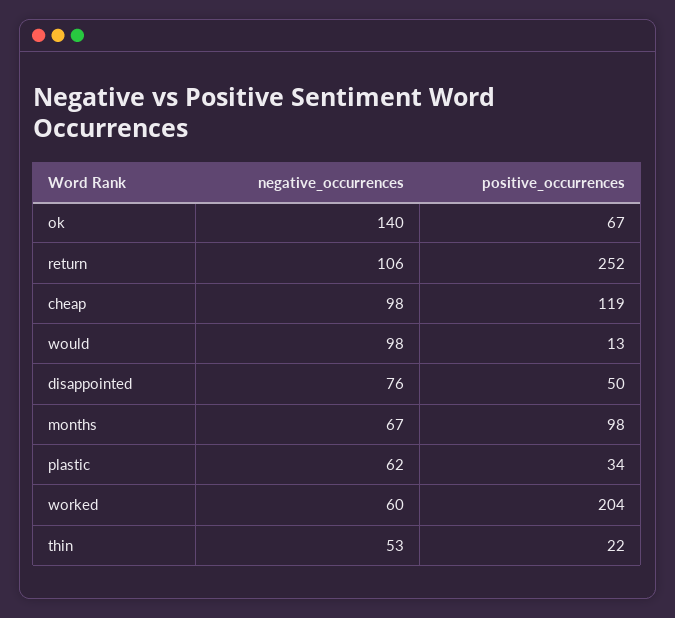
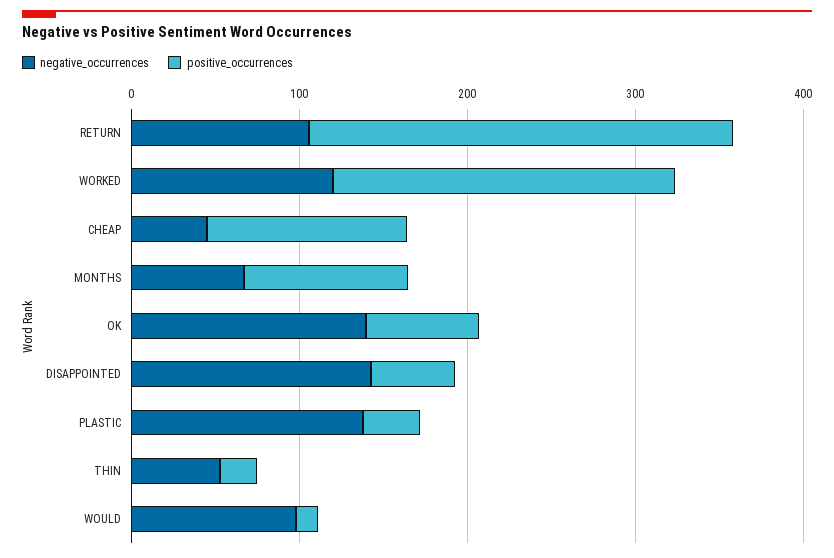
negative_occurrences, cheap: 98 -> 40
negative_occurrences, disappointed: 76 -> 140
negative_occurrences, plastic: 62 -> 140
negative_occurrences, worked: 60 -> 120

